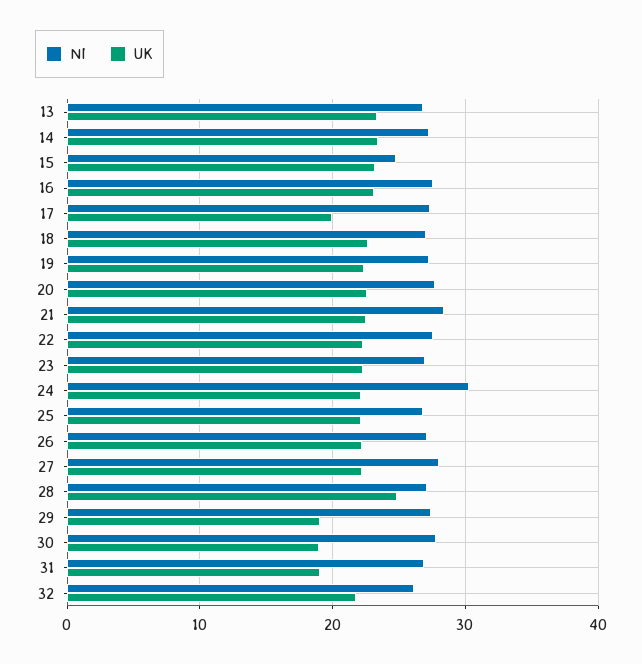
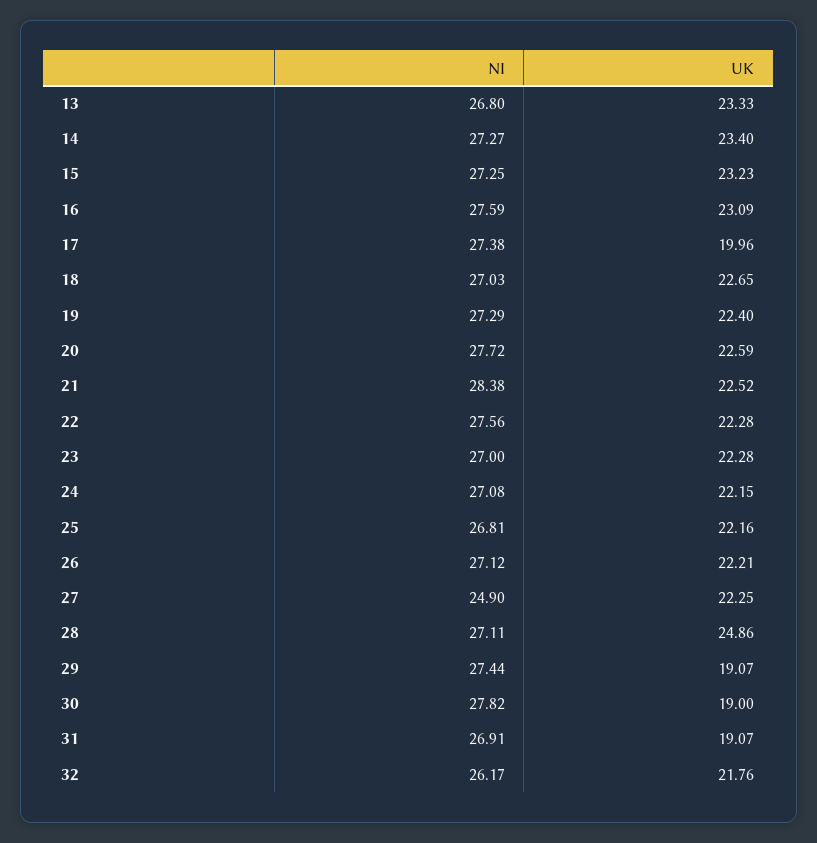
NI, 15: 25 -> 27.25
NI, 24: 30 -> 27.08
NI, 27: 28 -> 24.9

